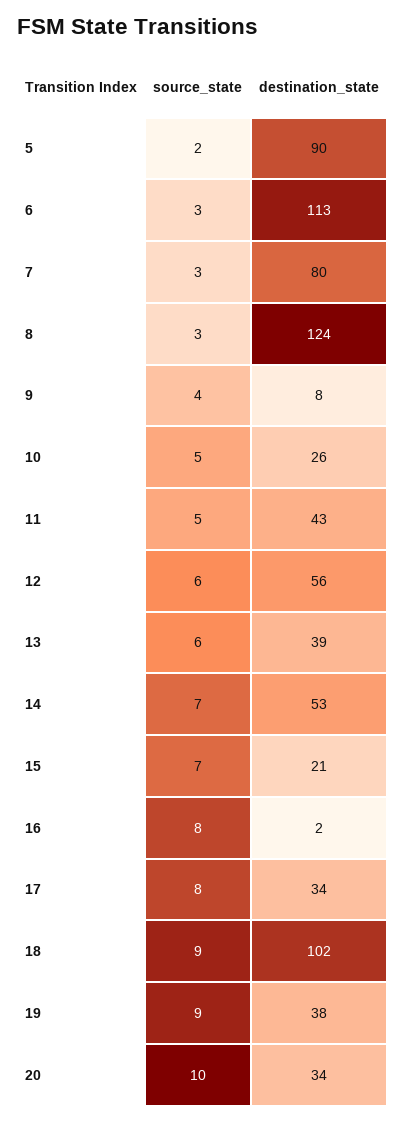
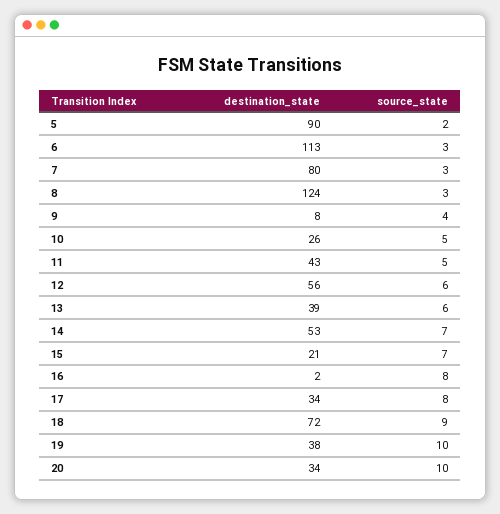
destination_state, 18: 102 -> 72
source_state, 19: 9 -> 10

